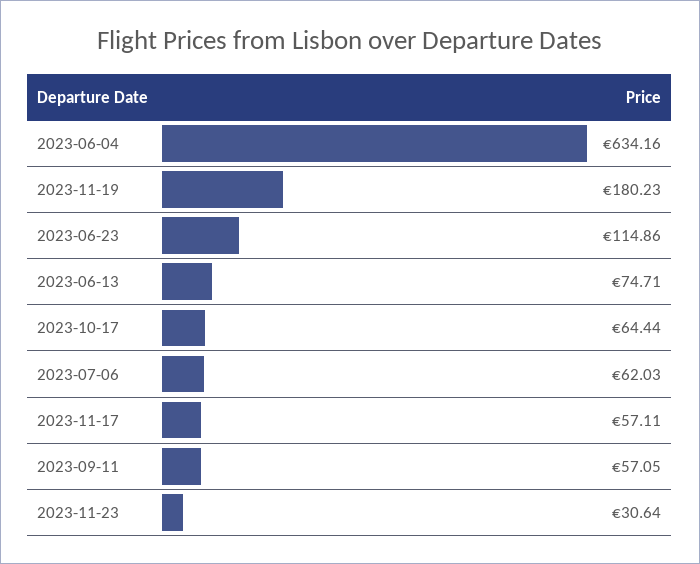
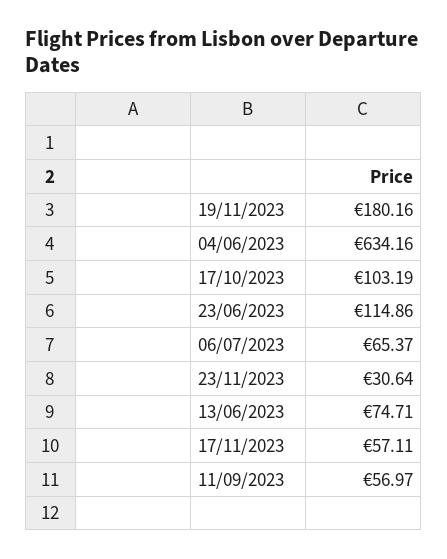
2023-11-19: 180.23 -> 180.16
2023-10-17: 64.44 -> 103.19
2023-07-06: 62.03 -> 65.37
2023-09-11: 57.05 -> 56.97

